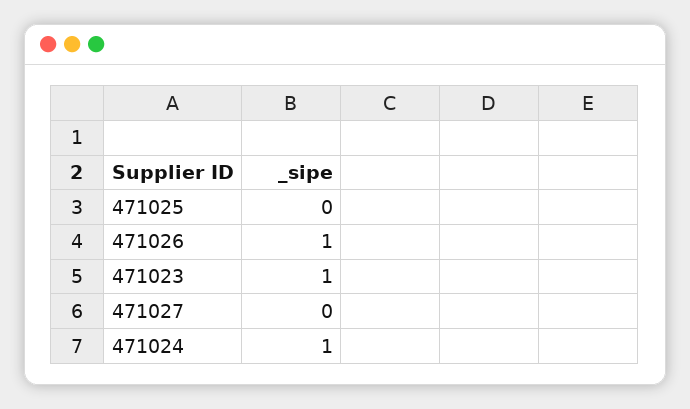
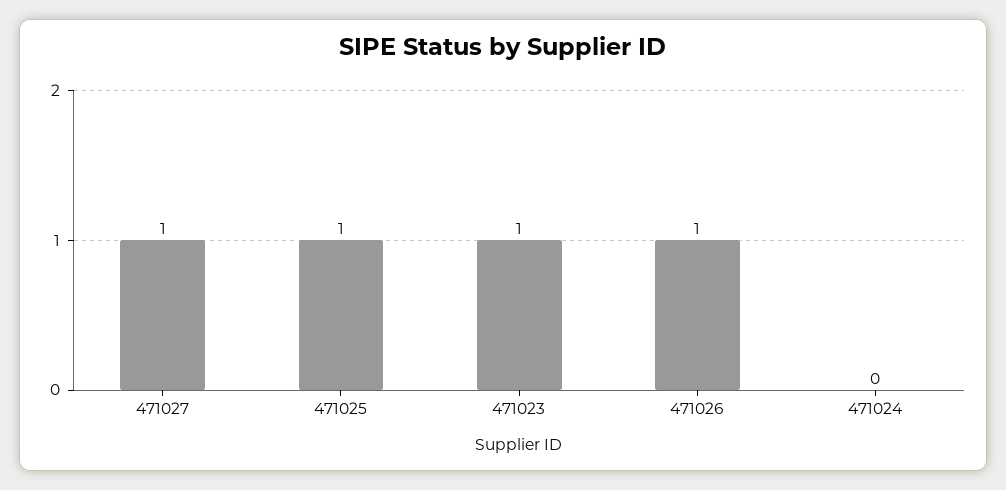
471025: 0 -> 1
471027: 0 -> 1
471024: 1 -> 0

